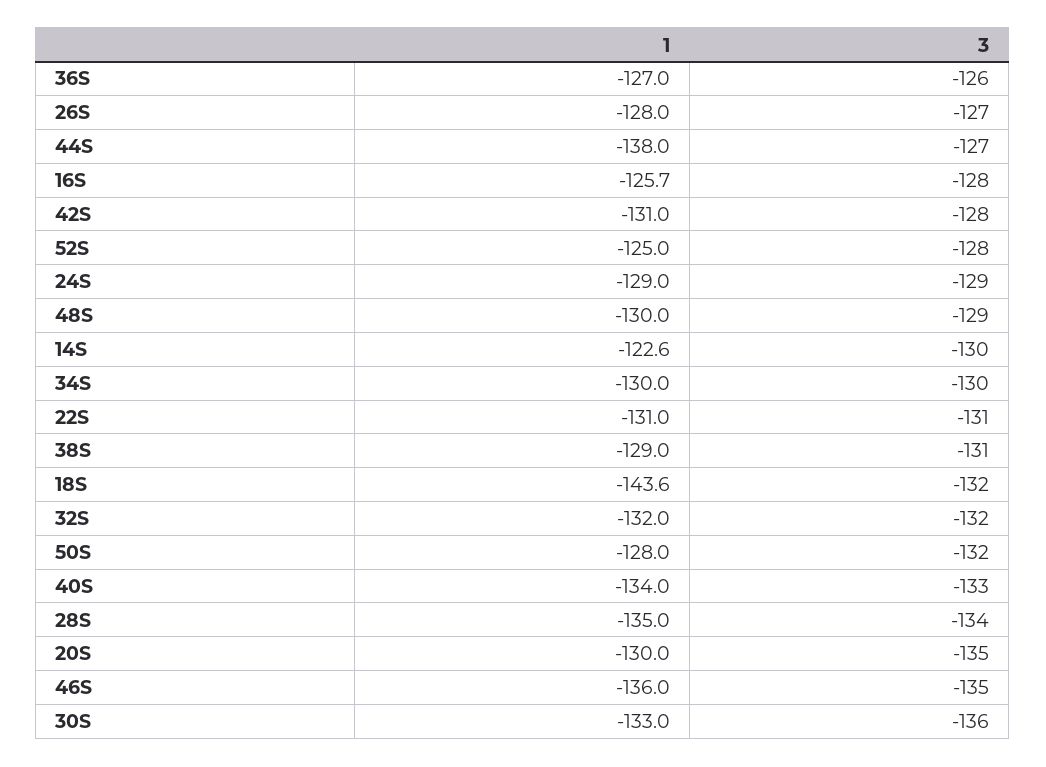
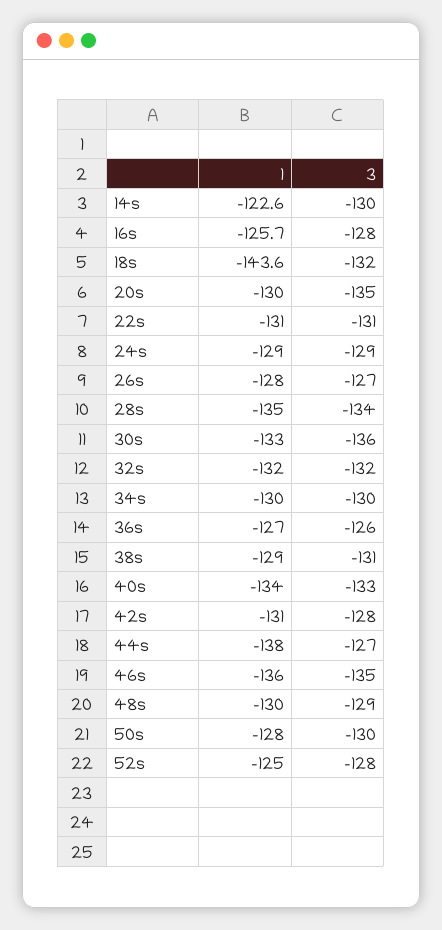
3, 50S: -132 -> -130

